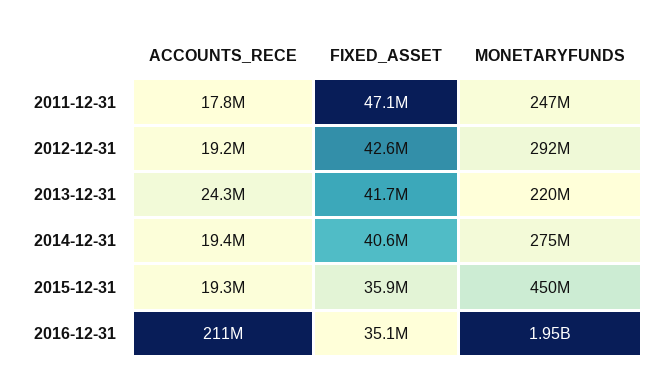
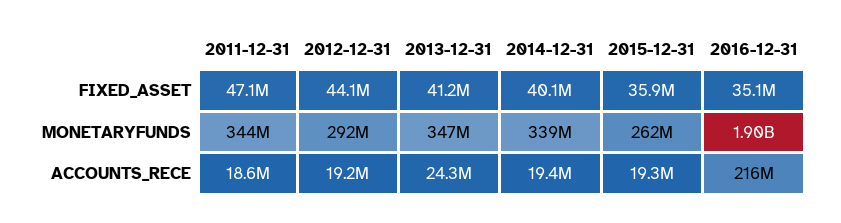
ACCOUNTS_RECE, 2011-12-31: 17800000 -> 18600000
MONETARYFUNDS, 2011-12-31: 247000000 -> 344000000
FIXED_ASSET, 2012-12-31: 42600000 -> 44100000
FIXED_ASSET, 2013-12-31: 41700000 -> 41200000
MONETARYFUNDS, 2013-12-31: 220000000 -> 347000000
FIXED_ASSET, 2014-12-31: 40600000 -> 40100000
MONETARYFUNDS, 2014-12-31: 275000000 -> 339000000
MONETARYFUNDS, 2015-12-31: 450000000 -> 262000000
ACCOUNTS_RECE, 2016-12-31: 211000000 -> 216000000
MONETARYFUNDS, 2016-12-31: 1950000000 -> 1900000000

